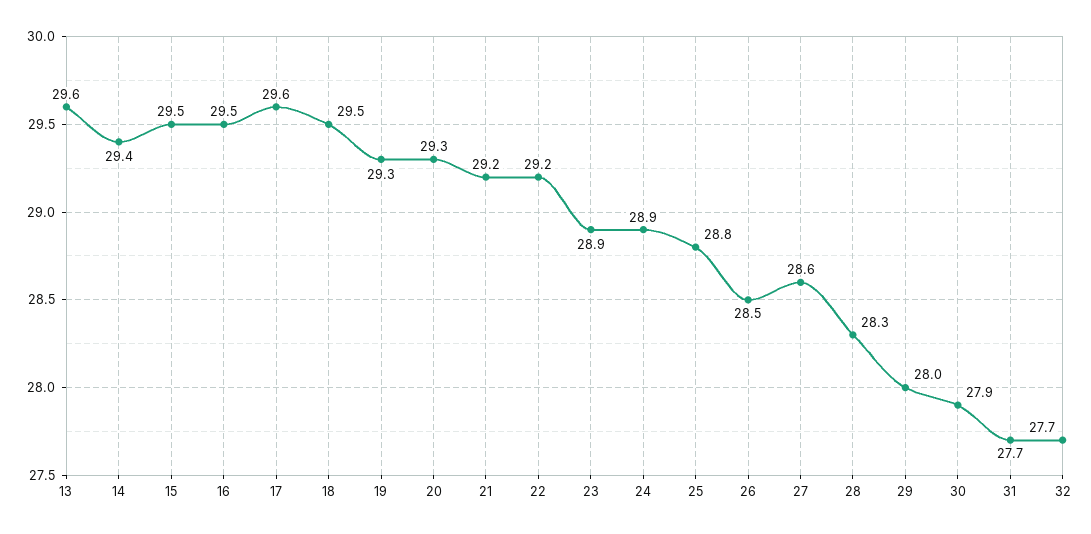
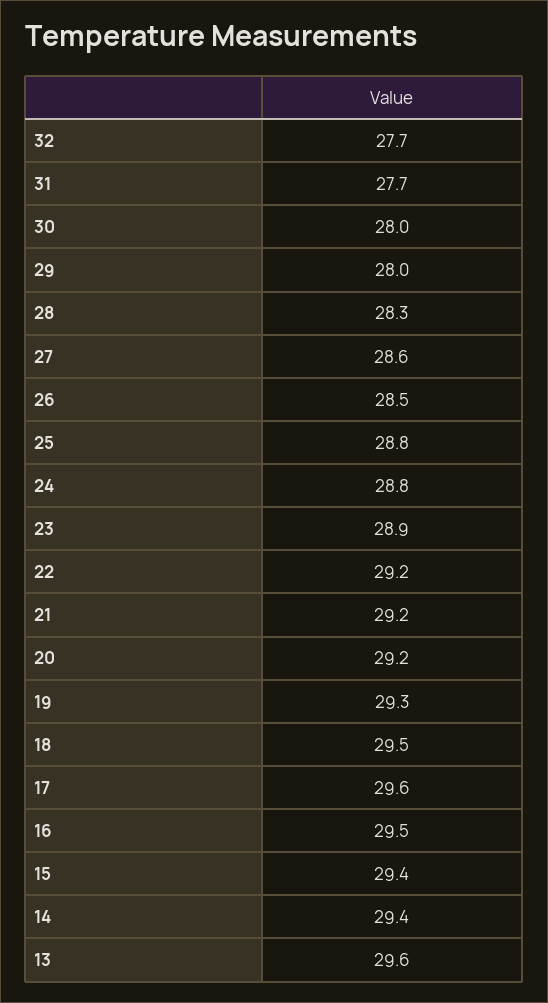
15: 29.5 -> 29.4
20: 29.3 -> 29.2
24: 28.9 -> 28.8
30: 27.9 -> 28

